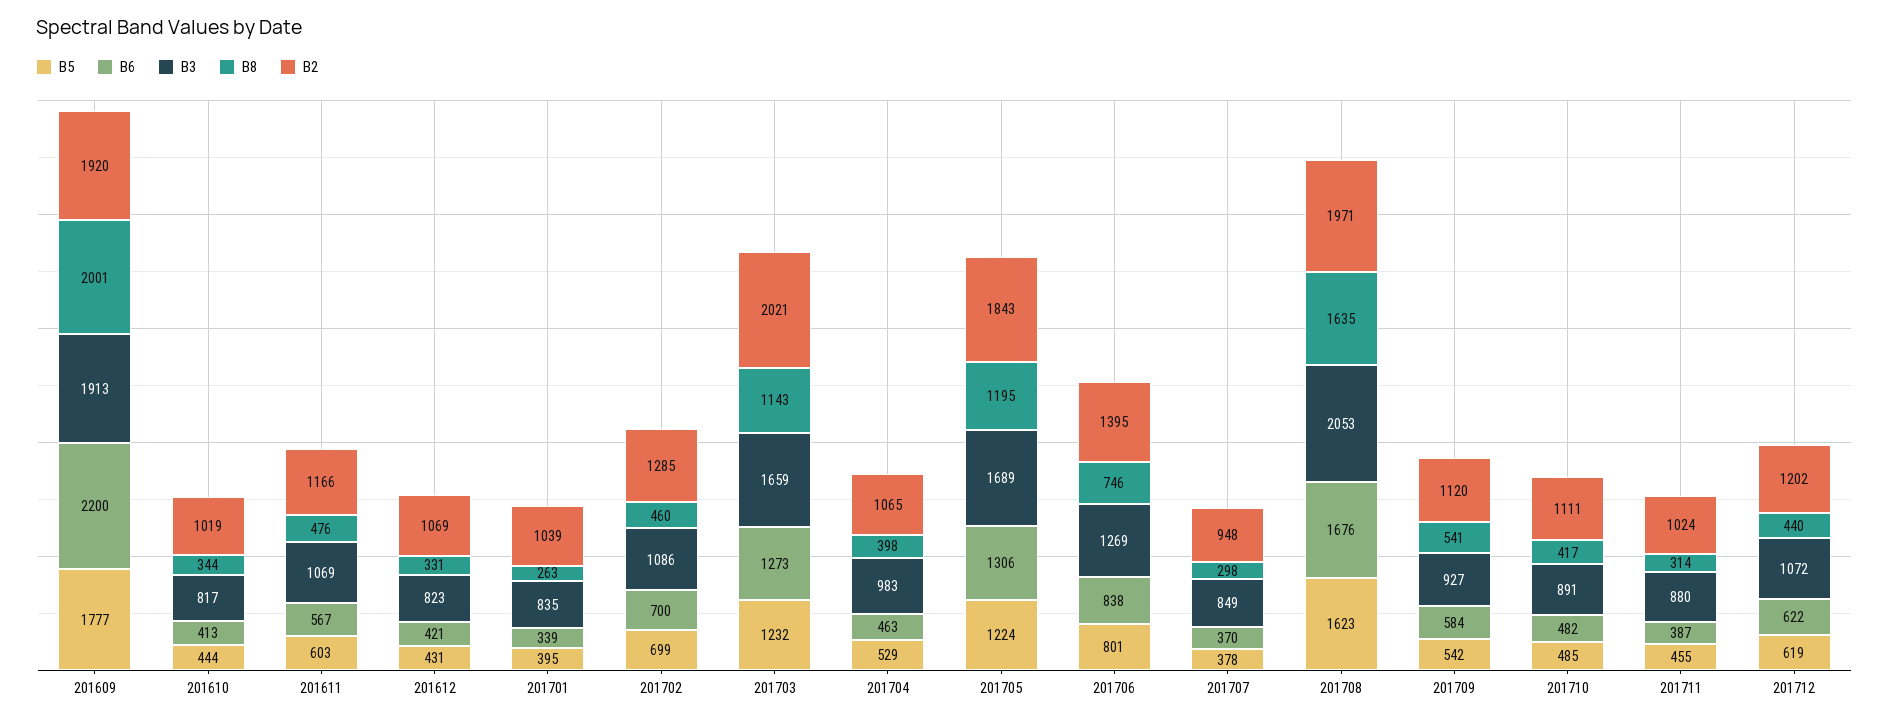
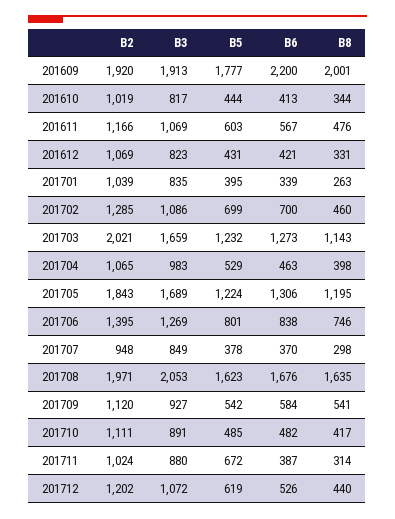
B5, 201711: 455 -> 672
B6, 201712: 622 -> 526

